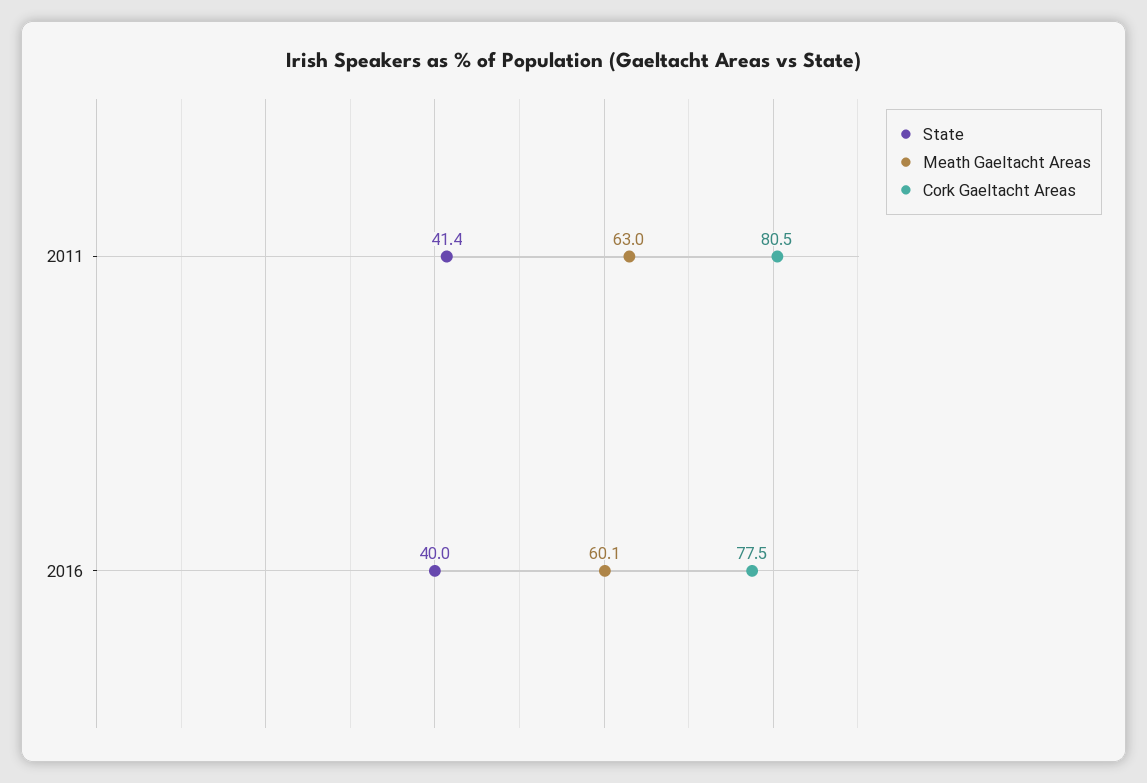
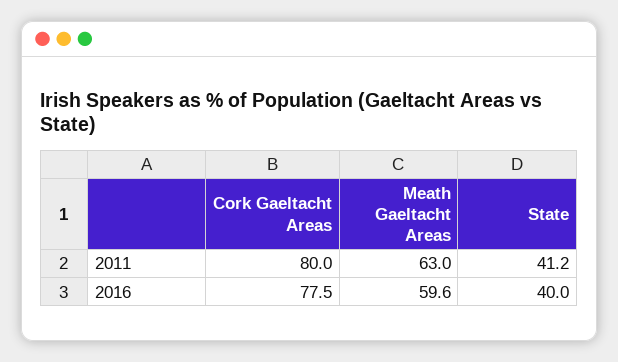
State, 2011: 41.4 -> 41.2
Cork Gaeltacht Areas, 2011: 80.5 -> 80
Meath Gaeltacht Areas, 2016: 60.1 -> 59.6

